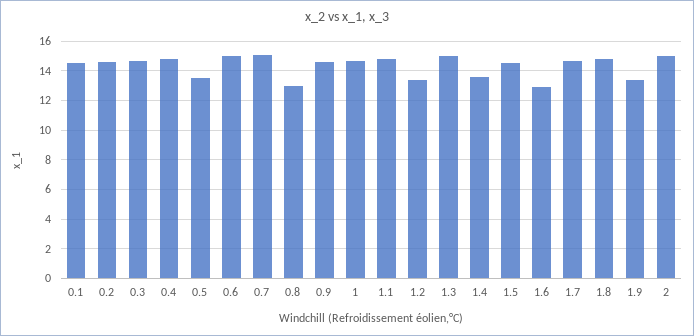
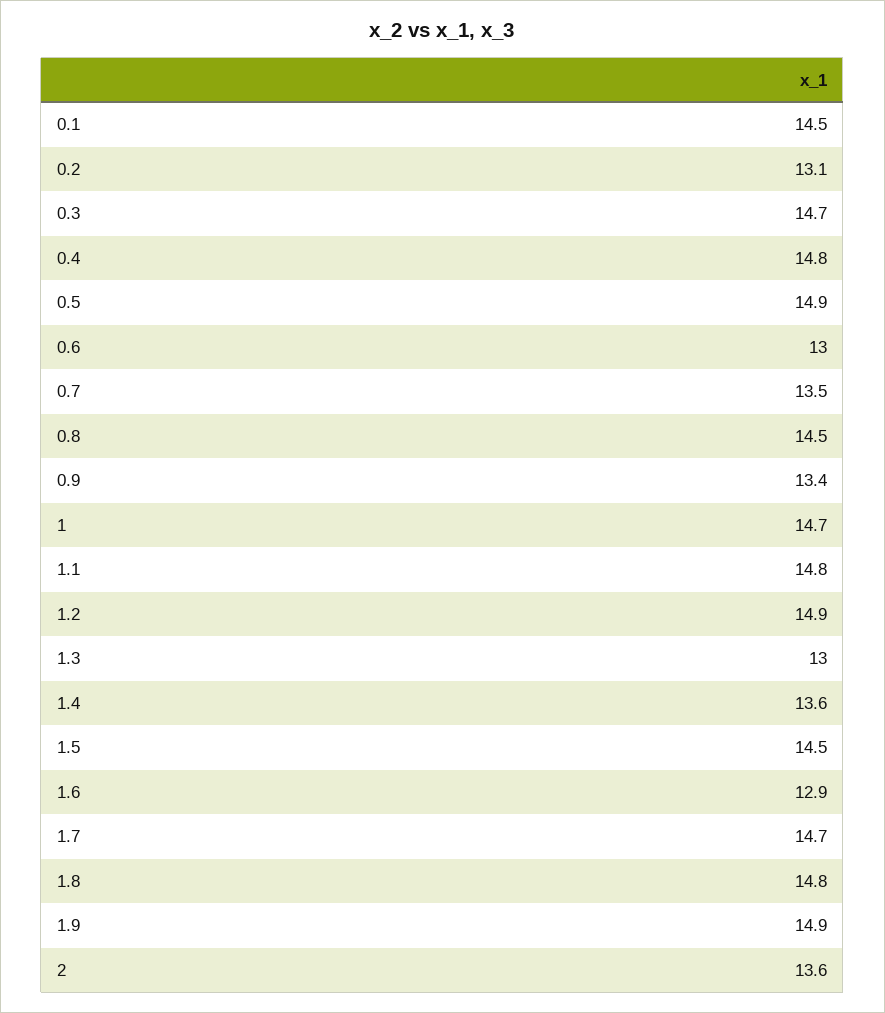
0.2: 14.5 -> 13.1
0.5: 13.5 -> 14.9
0.6: 15 -> 13
0.7: 15 -> 13.5
0.8: 13 -> 14.5
0.9: 14.5 -> 13.4
1.2: 13.5 -> 14.9
1.3: 15 -> 13
1.9: 13.5 -> 14.9
2: 15 -> 13.6

